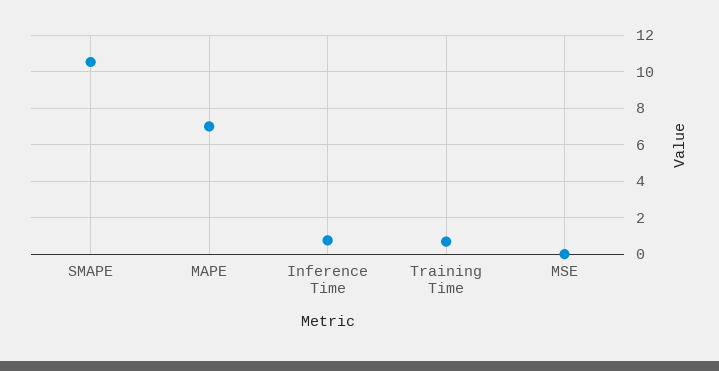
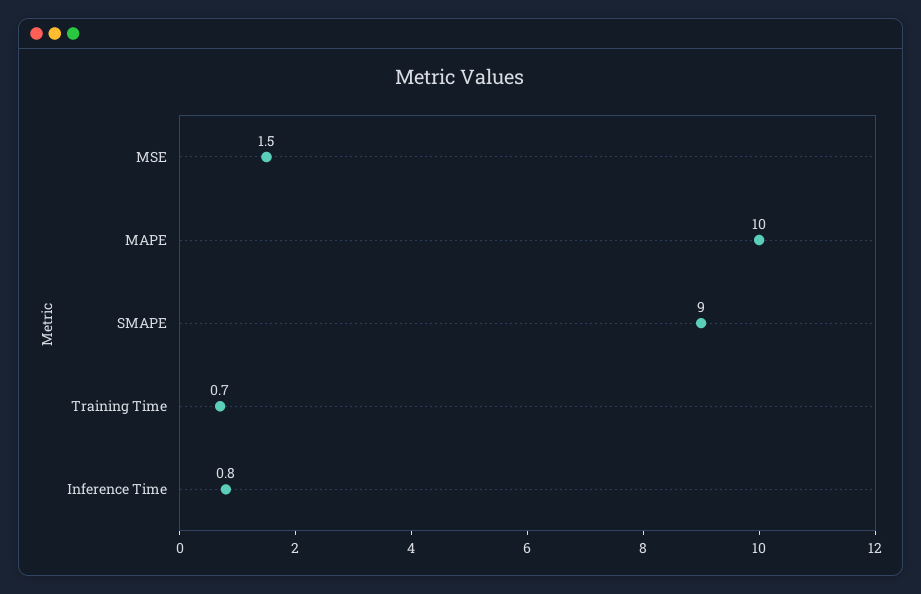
SMAPE: 10.5 -> 9
MAPE: 7 -> 10
MSE: 0 -> 1.5

